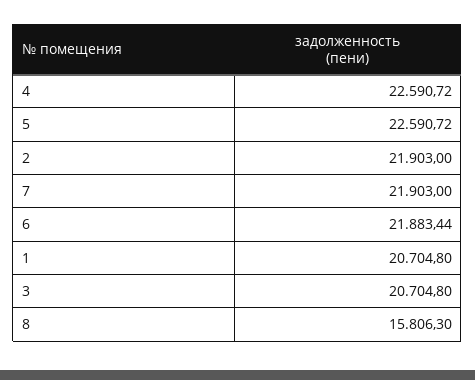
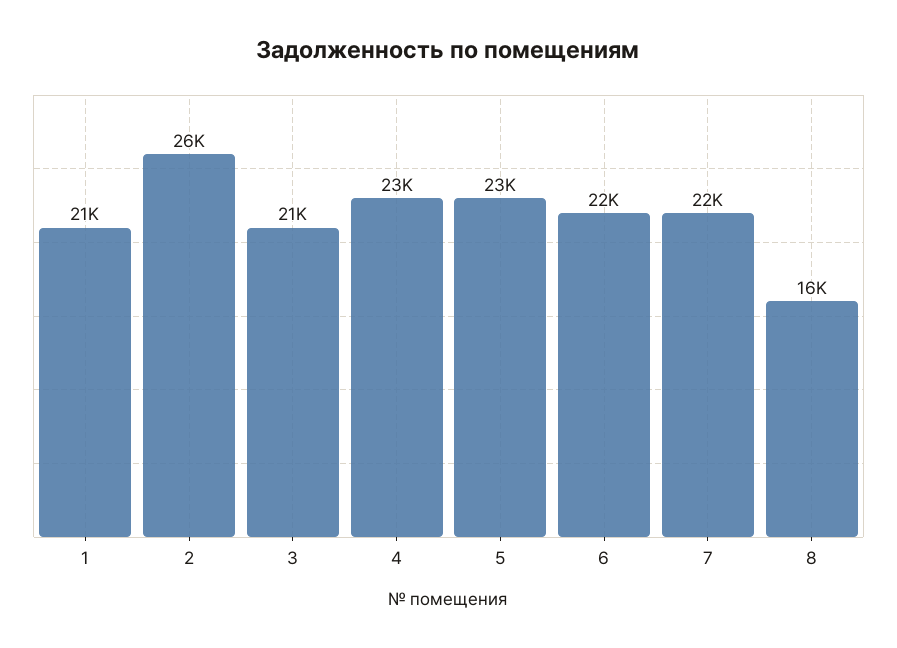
2: 21903 -> 26000

